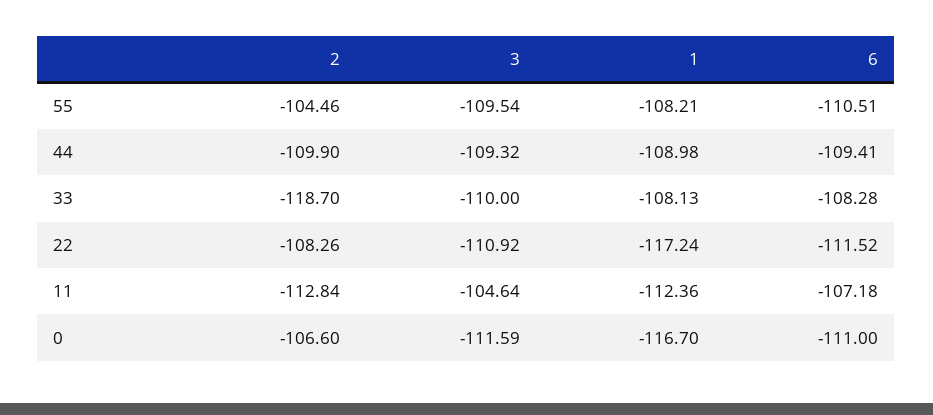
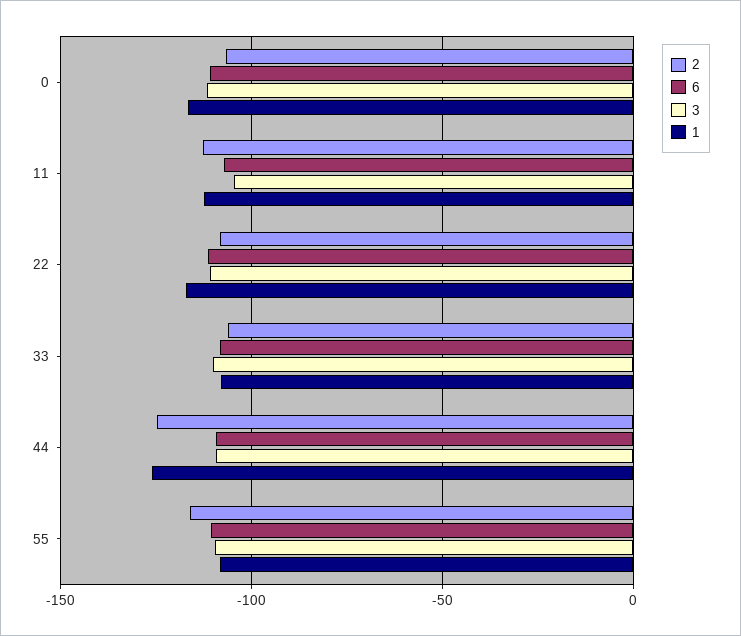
2, 55: -104.46 -> -115
2, 44: -109.9 -> -125
1, 44: -108.98 -> -125
2, 33: -118.7 -> -105

